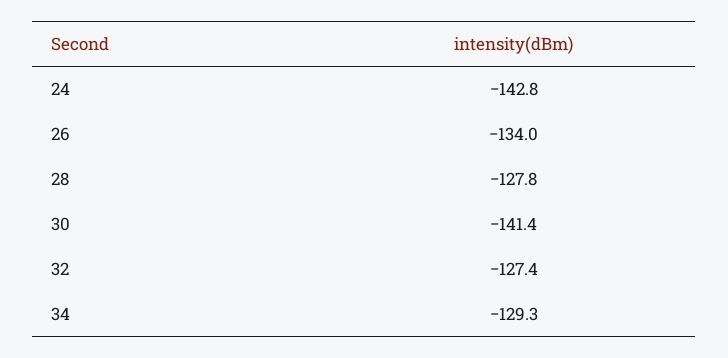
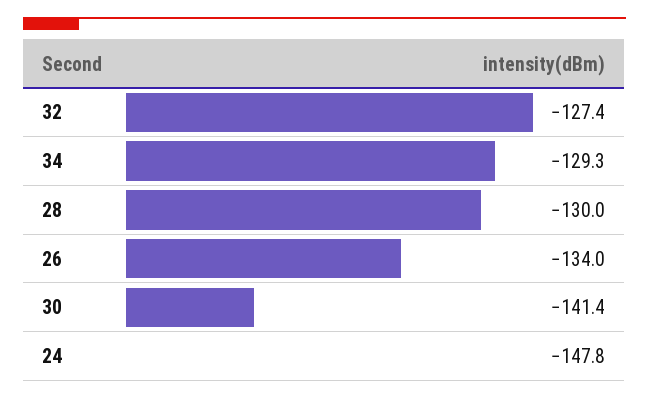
24: -142.8 -> -147.8
28: -127.8 -> -130

